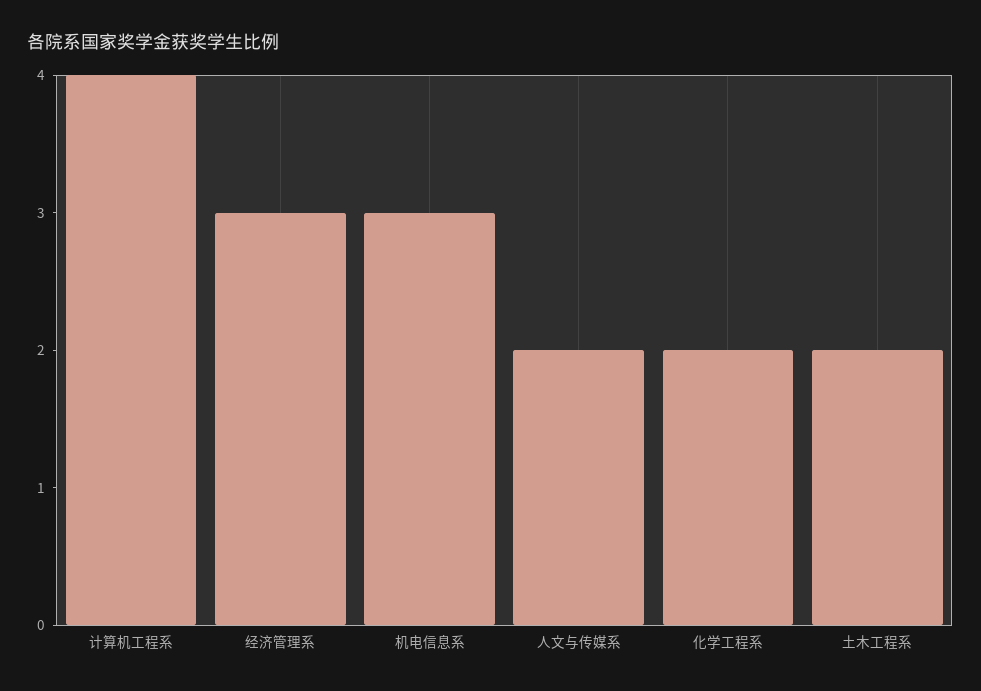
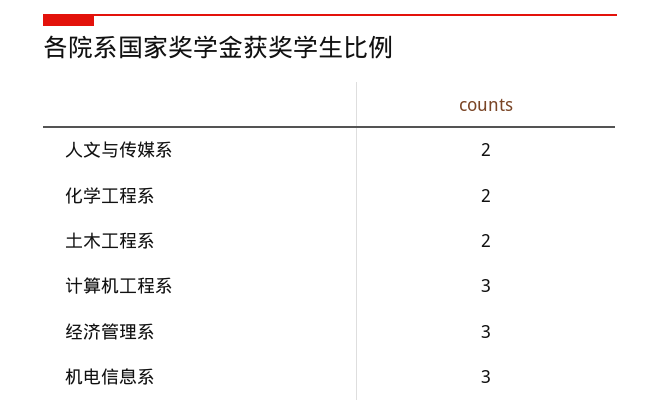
计算机工程系: 4 -> 3

